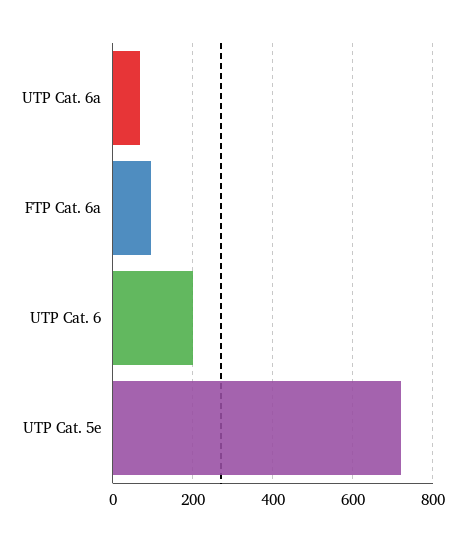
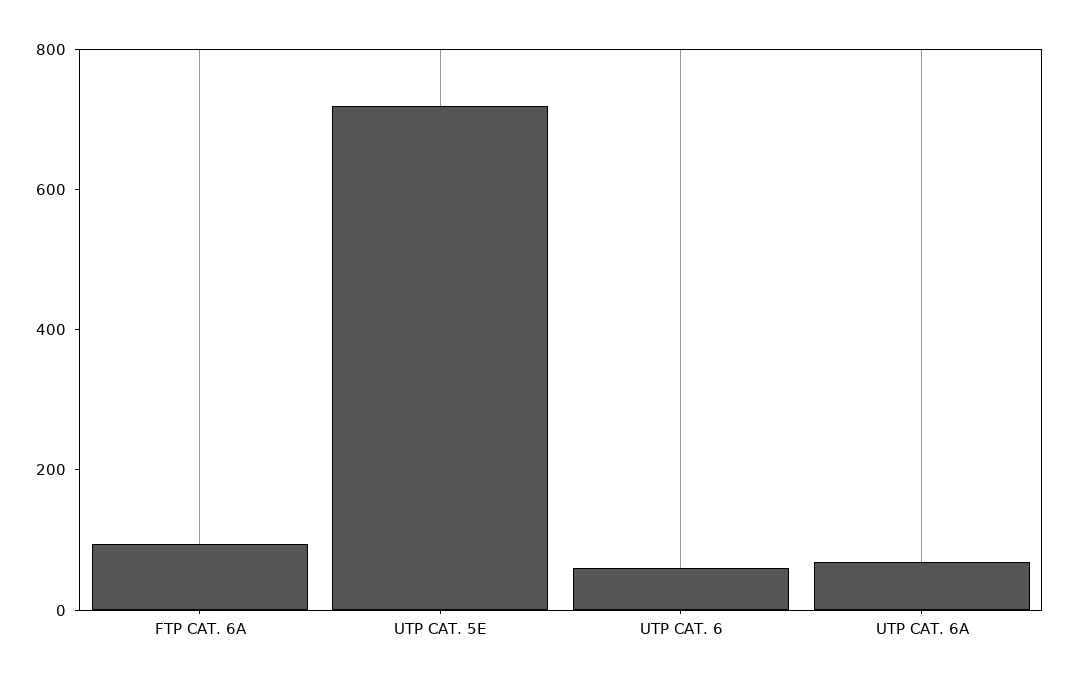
UTP Cat. 6: 200 -> 50

